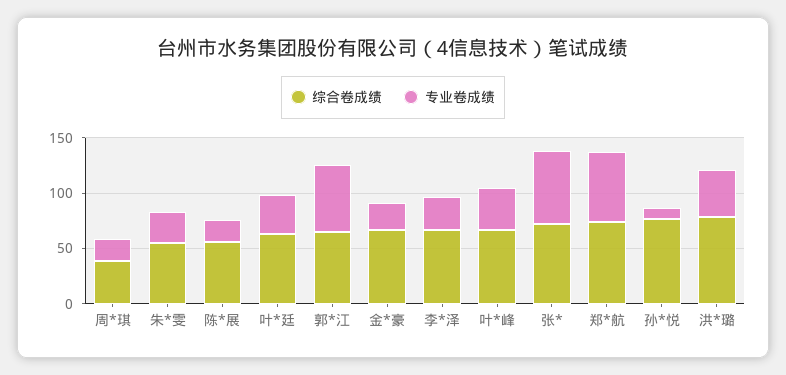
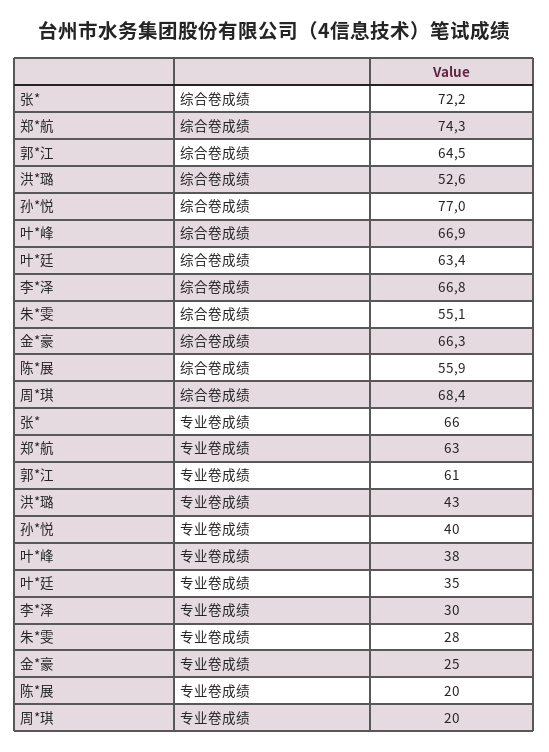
综合卷成绩, 周*琪: 40 -> 68.4
专业卷成绩, 孙*悦: 10 -> 40
综合卷成绩, 洪*璐: 80 -> 52.6

